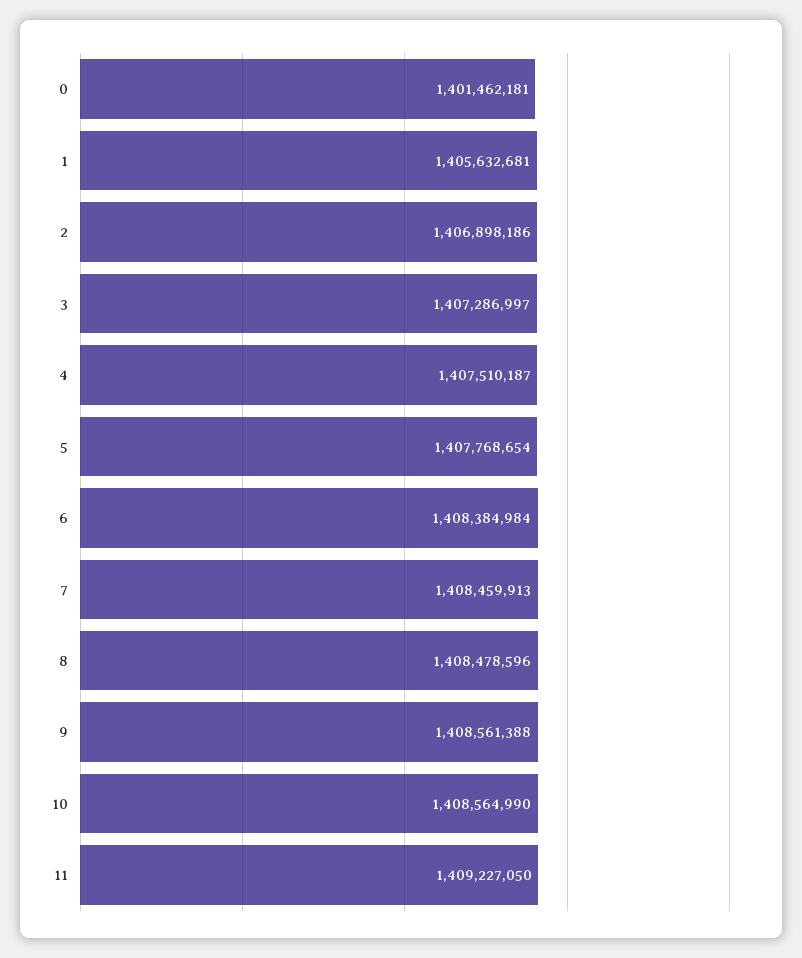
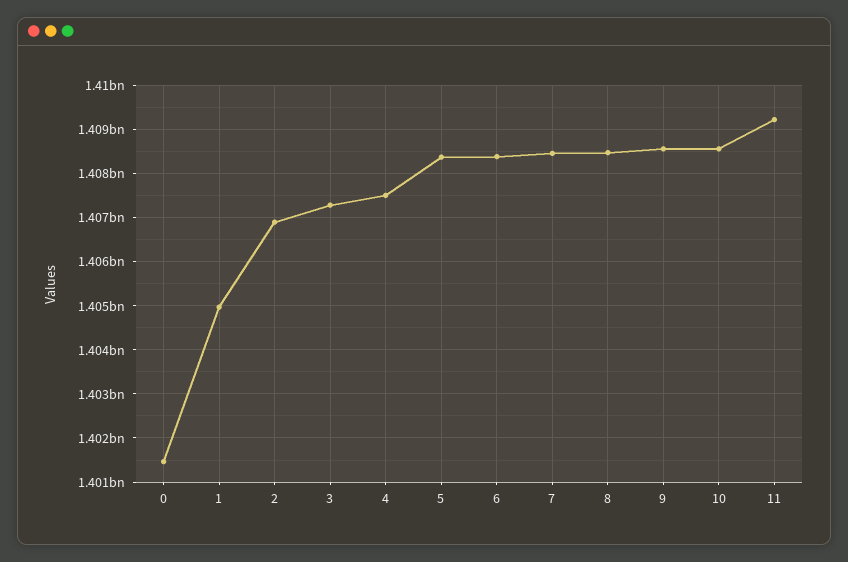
1: 1405632681 -> 1405000000
5: 1407768654 -> 1408400000

